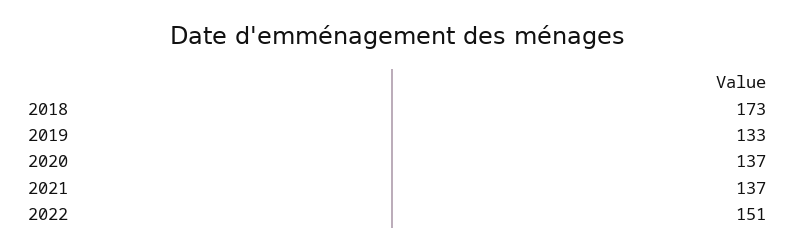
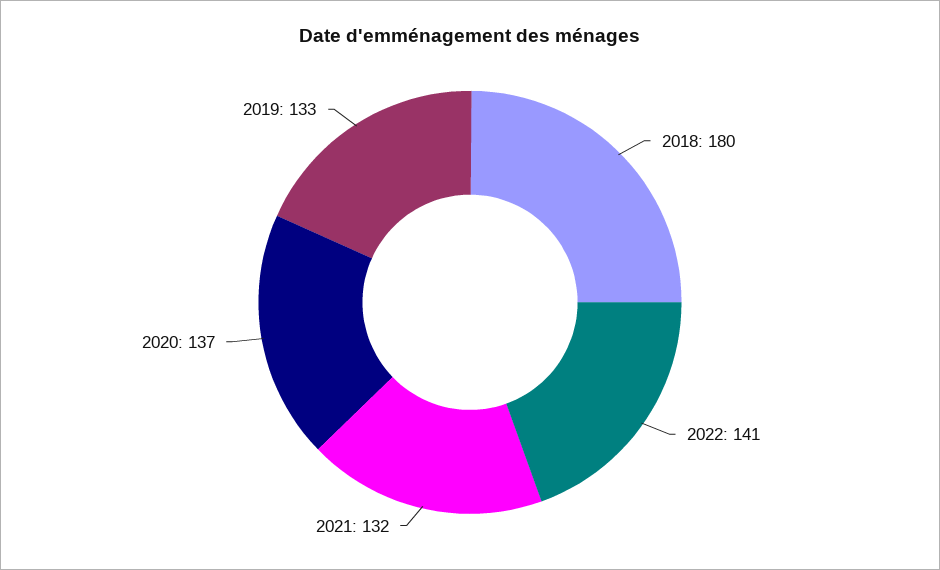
2018: 173 -> 180
2021: 137 -> 132
2022: 151 -> 141

